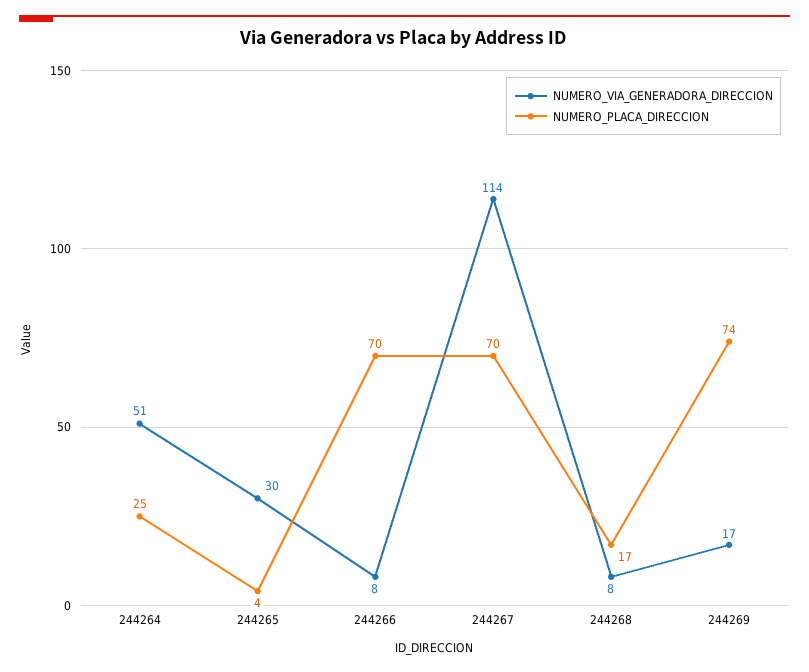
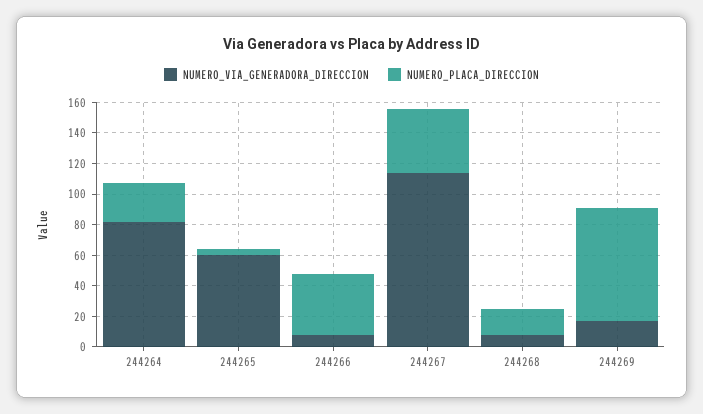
NUMERO_VIA_GENERADORA_DIRECCION, 244264: 51 -> 80
NUMERO_VIA_GENERADORA_DIRECCION, 244265: 30 -> 60
NUMERO_PLACA_DIRECCION, 244266: 70 -> 40
NUMERO_PLACA_DIRECCION, 244267: 70 -> 40

